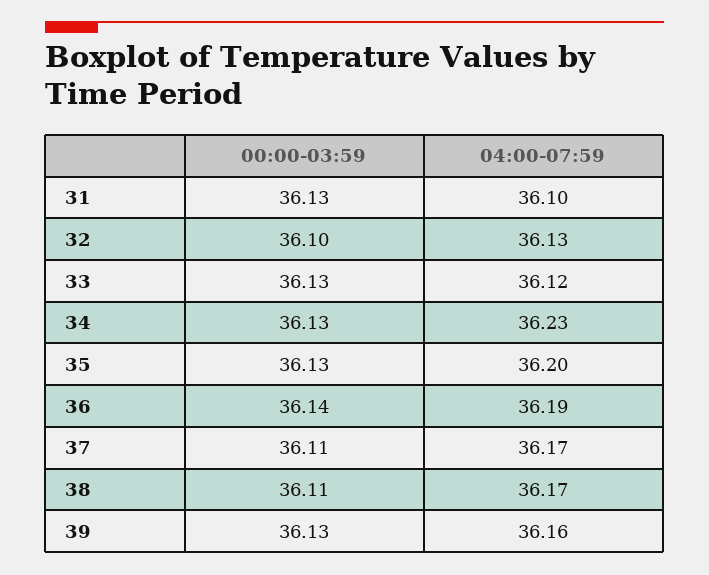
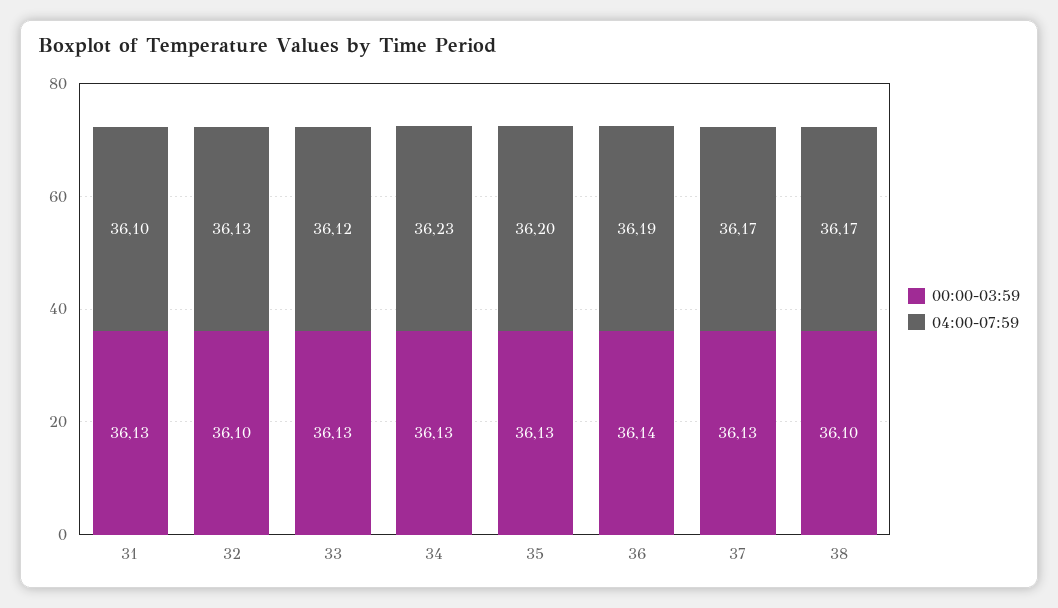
00:00-03:59, 37: 36.11 -> 36.13
00:00-03:59, 38: 36.11 -> 36.1
00:00-03:59, 39: 36.13 -> none
04:00-07:59, 39: 36.16 -> none

